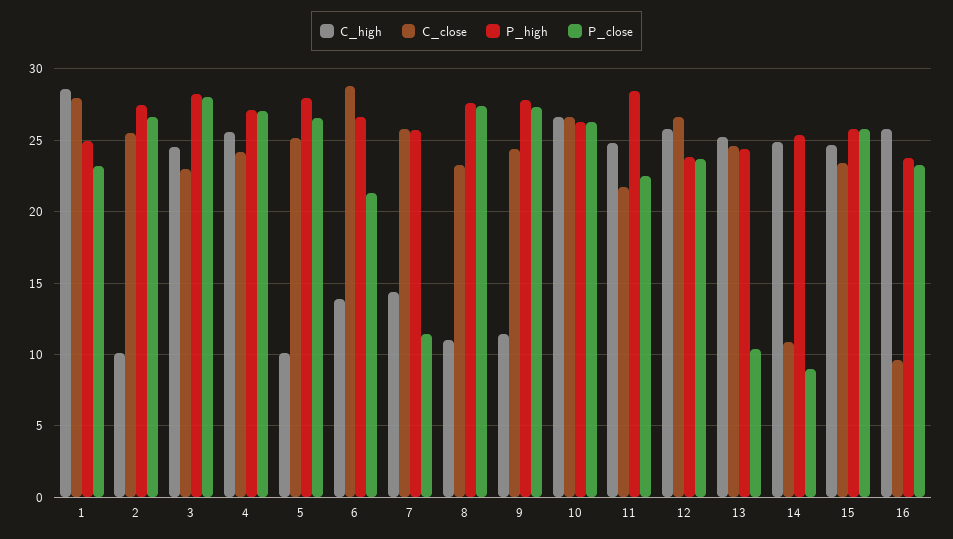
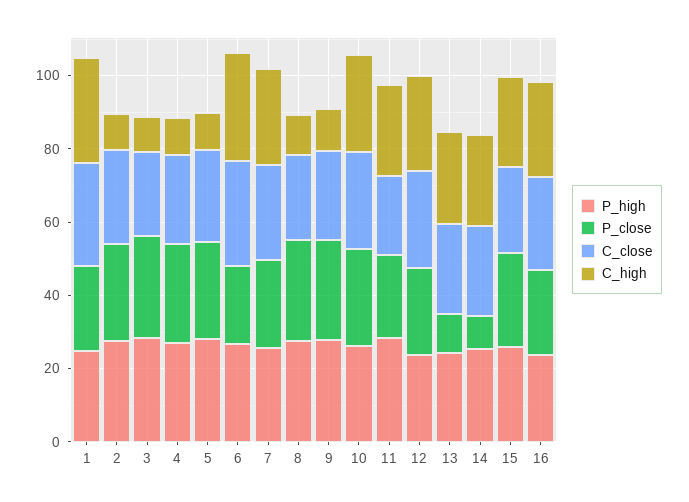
C_high, 3: 24.5 -> 10
C_high, 4: 25.5 -> 10
C_high, 6: 14 -> 30
C_high, 7: 14.5 -> 25
P_close, 7: 11.5 -> 25
C_close, 14: 11 -> 25
C_close, 16: 9.5 -> 25

